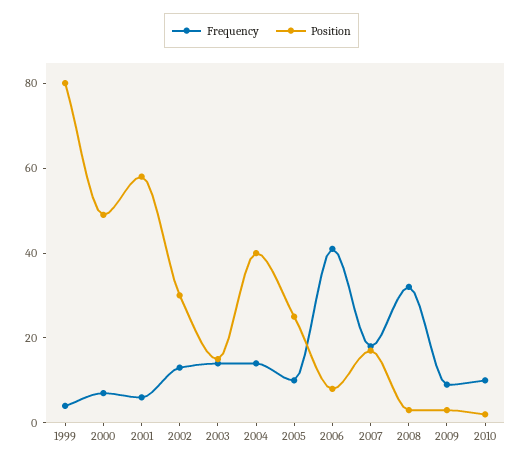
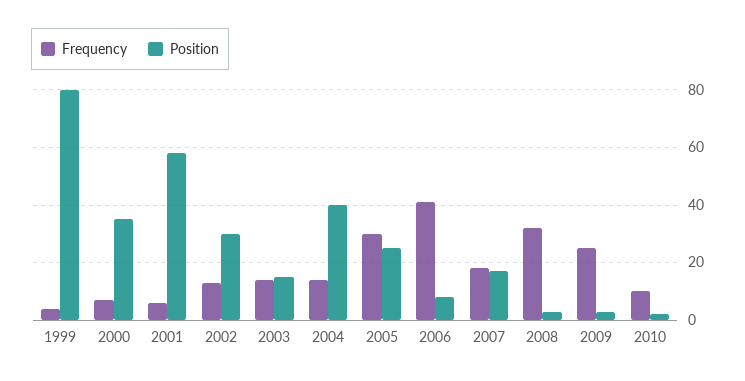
Position, 2000: 50 -> 35
Frequency, 2005: 10 -> 30
Frequency, 2009: 10 -> 25

